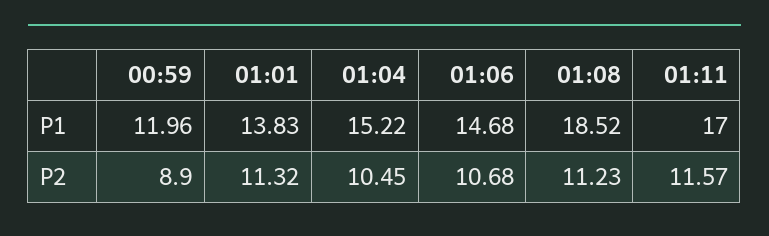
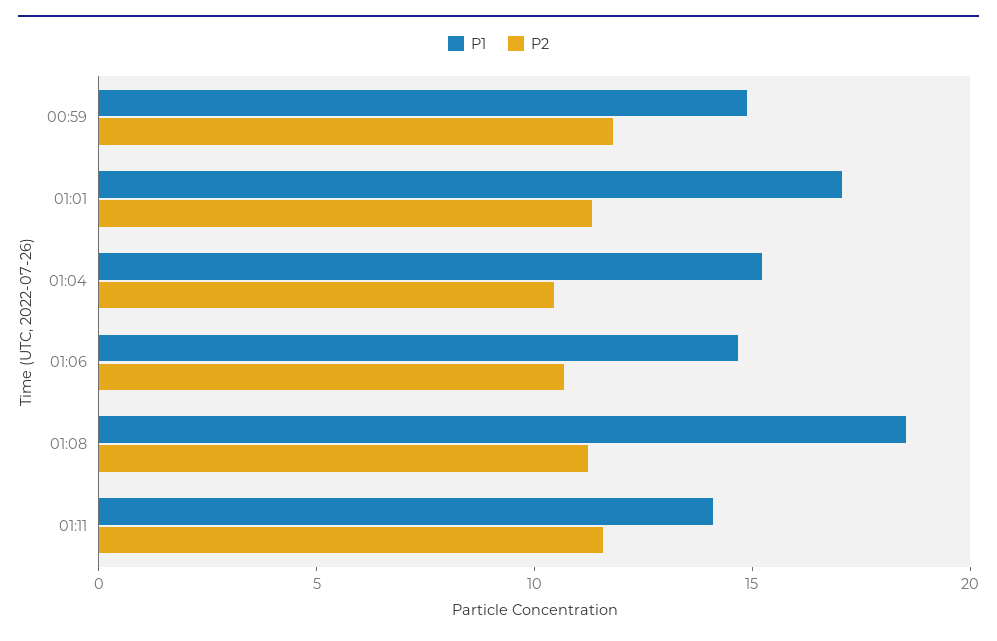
P1, 00:59: 11.96 -> 15
P1, 01:01: 13.83 -> 17
P1, 01:11: 17 -> 14
P2, 00:59: 8.9 -> 12

